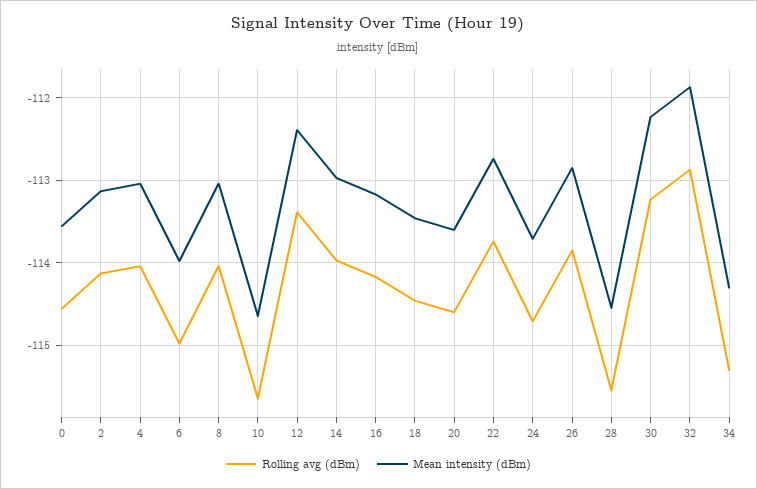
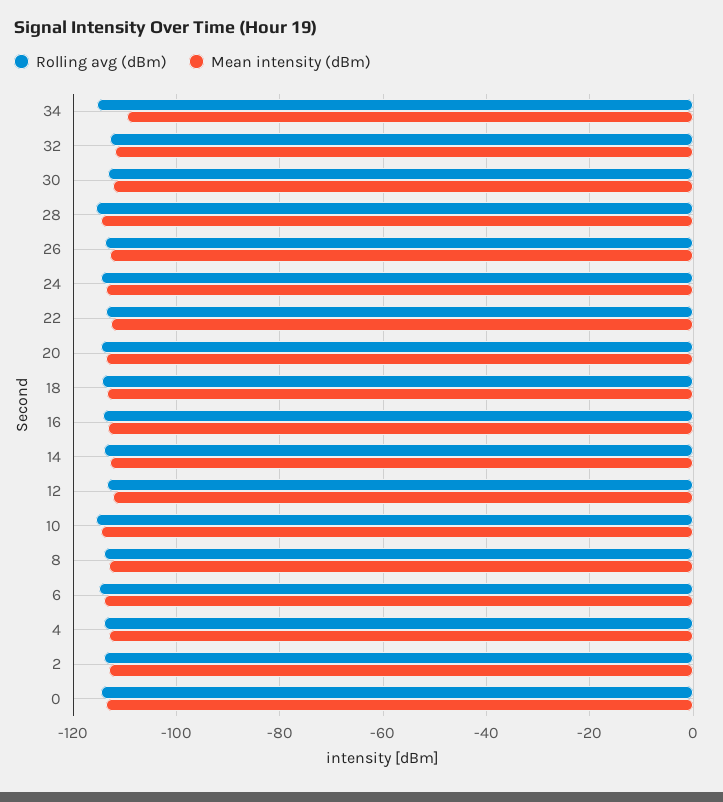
Mean intensity (dBm), 34: -114.3 -> -110

